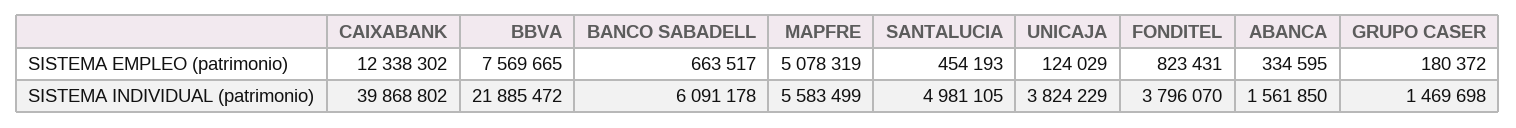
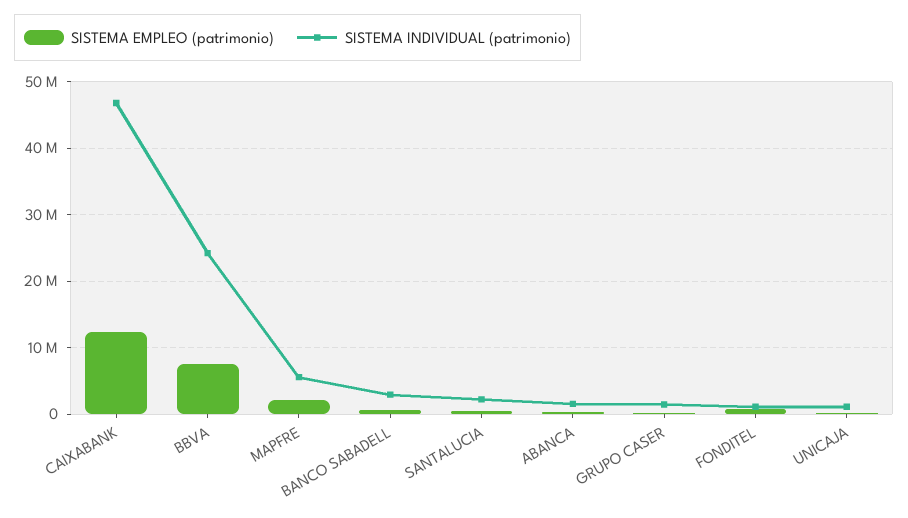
SISTEMA EMPLEO (patrimonio), MAPFRE: 5078319 -> 2000000
SISTEMA INDIVIDUAL (patrimonio), CAIXABANK: 39868802 -> 47000000
SISTEMA INDIVIDUAL (patrimonio), BBVA: 21885472 -> 24000000
SISTEMA INDIVIDUAL (patrimonio), BANCO SABADELL: 6091178 -> 3000000
SISTEMA INDIVIDUAL (patrimonio), SANTALUCIA: 4981105 -> 2000000
SISTEMA INDIVIDUAL (patrimonio), UNICAJA: 3824229 -> 1000000
SISTEMA INDIVIDUAL (patrimonio), FONDITEL: 3796070 -> 1000000

